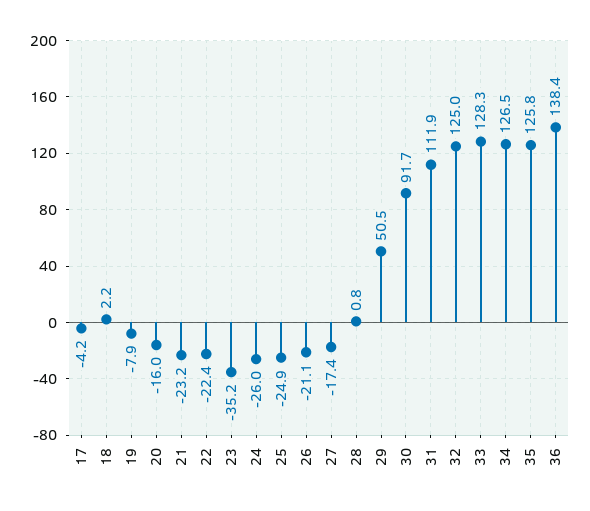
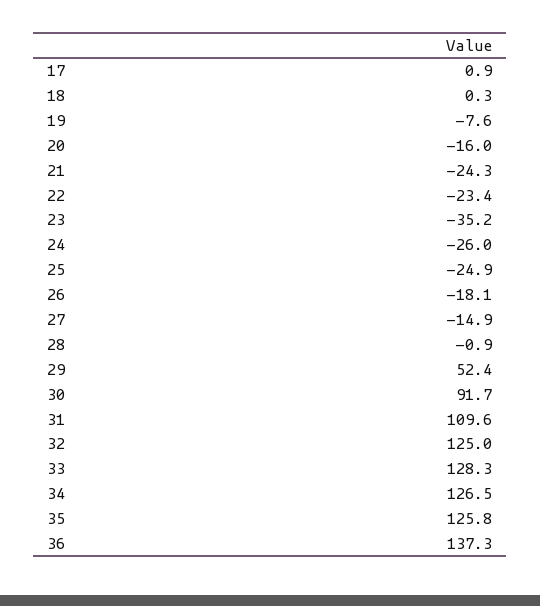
17: -4.2 -> 0.9
18: 2.2 -> 0.3
19: -7.9 -> -7.6
21: -23.2 -> -24.3
22: -22.4 -> -23.4
26: -21.1 -> -18.1
27: -17.4 -> -14.9
28: 0.8 -> -0.9
29: 50.5 -> 52.4
31: 111.9 -> 109.6
36: 138.4 -> 137.3

